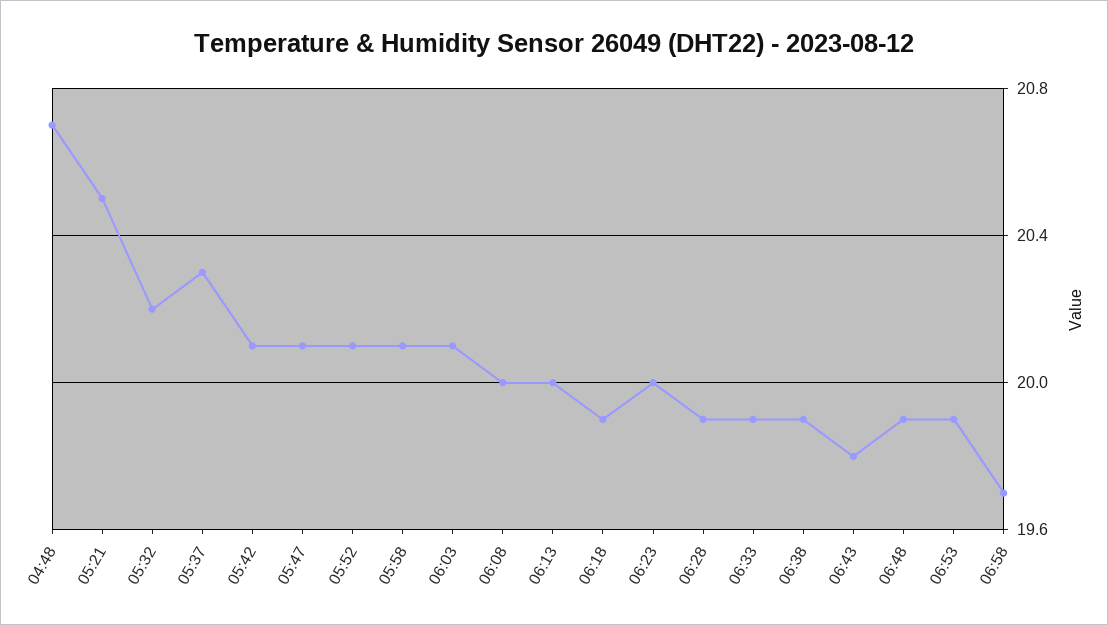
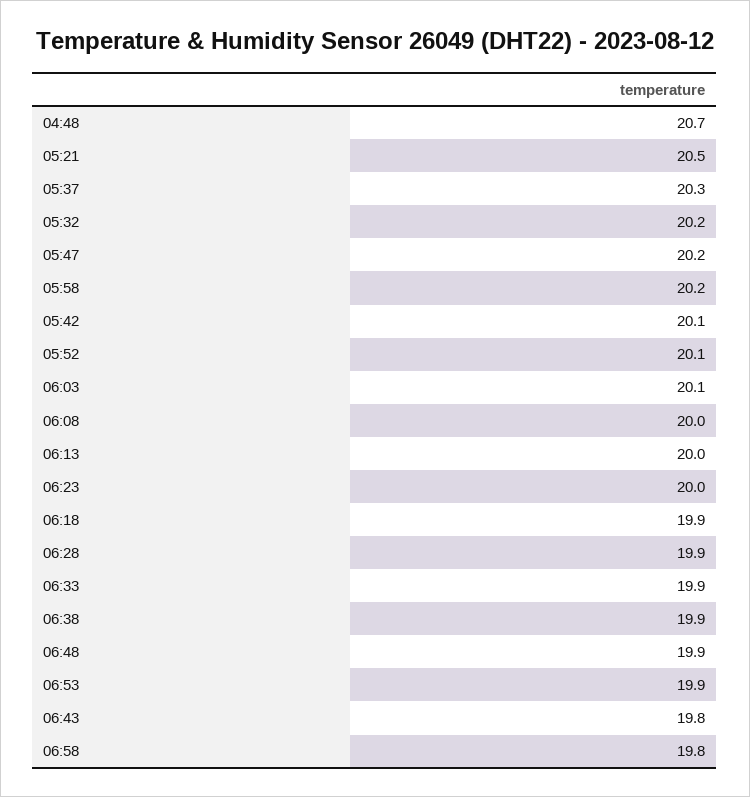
05:47: 20.1 -> 20.2
05:58: 20.1 -> 20.2
06:58: 19.7 -> 19.8

